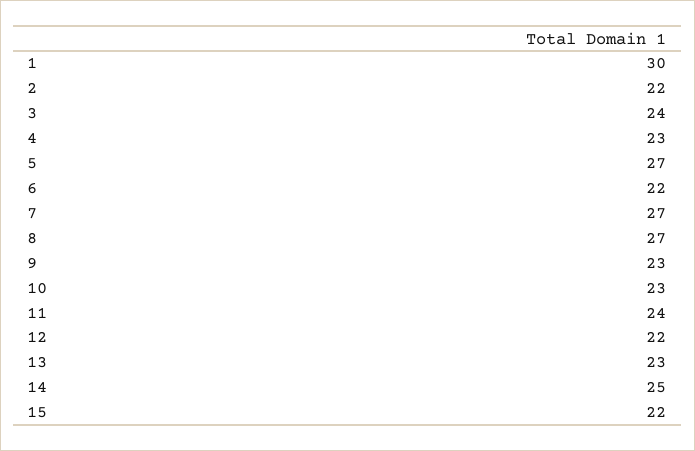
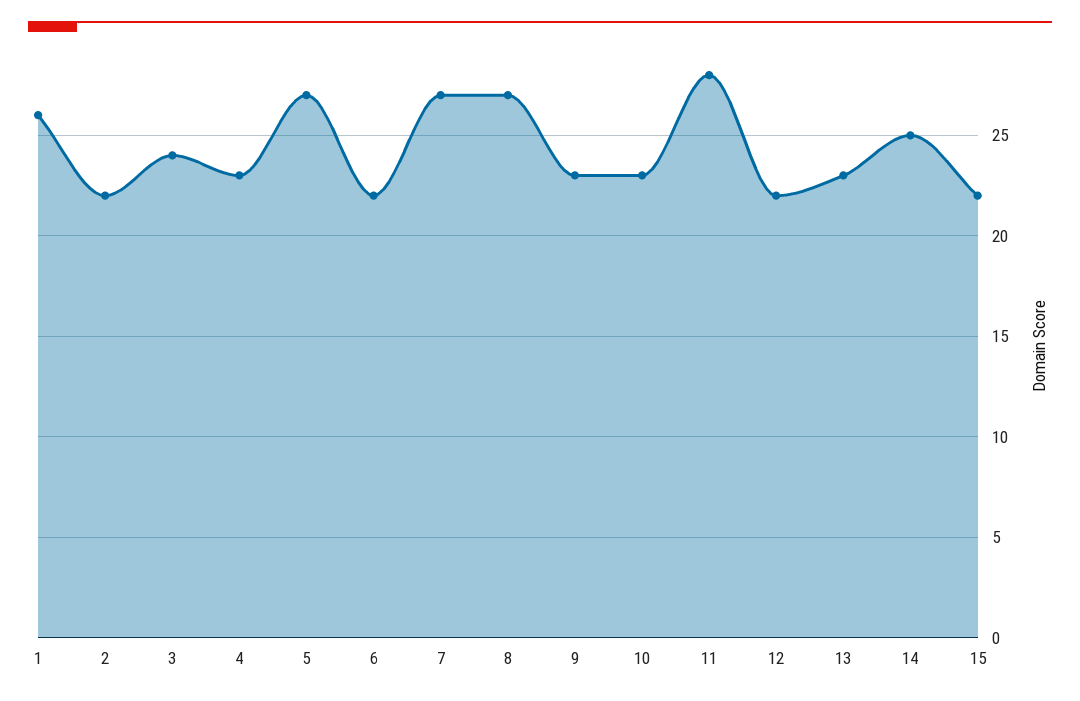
1: 30 -> 26
11: 24 -> 28

